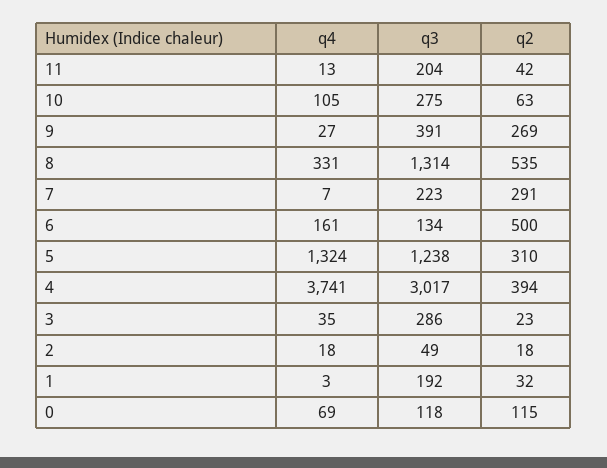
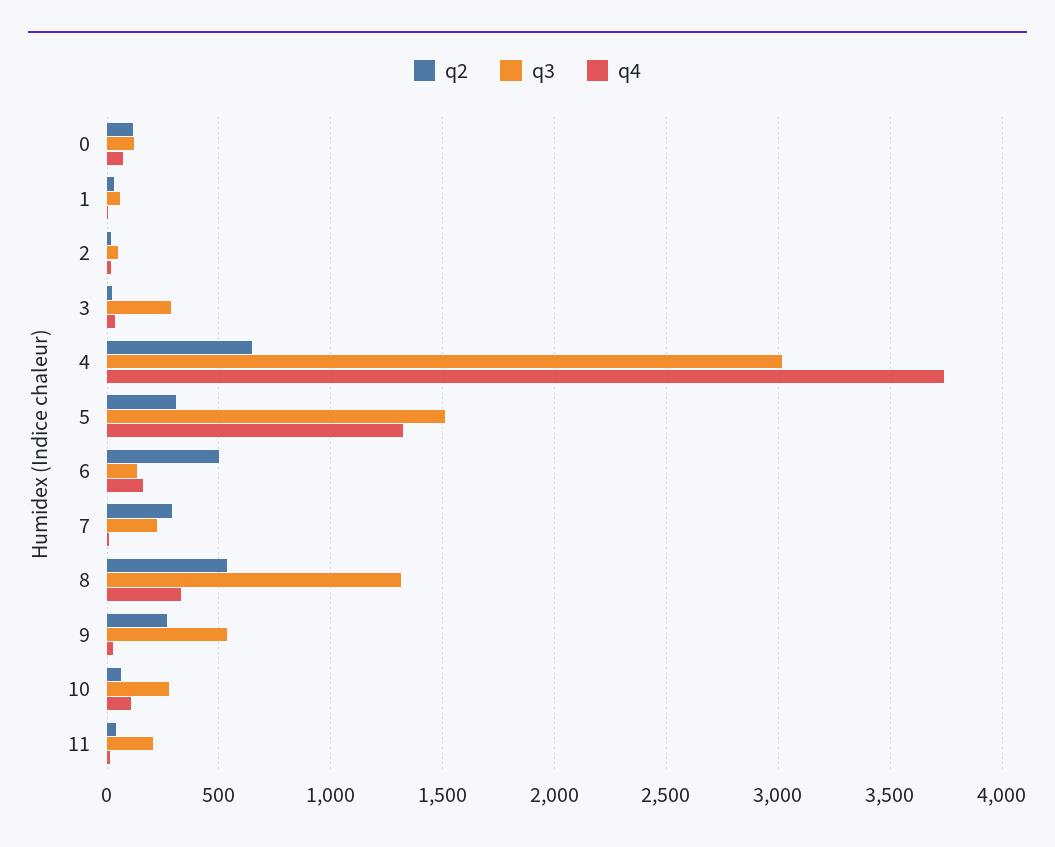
q3, 9: 391 -> 550
q3, 5: 1238 -> 1500
q2, 4: 394 -> 650
q3, 1: 192 -> 50

